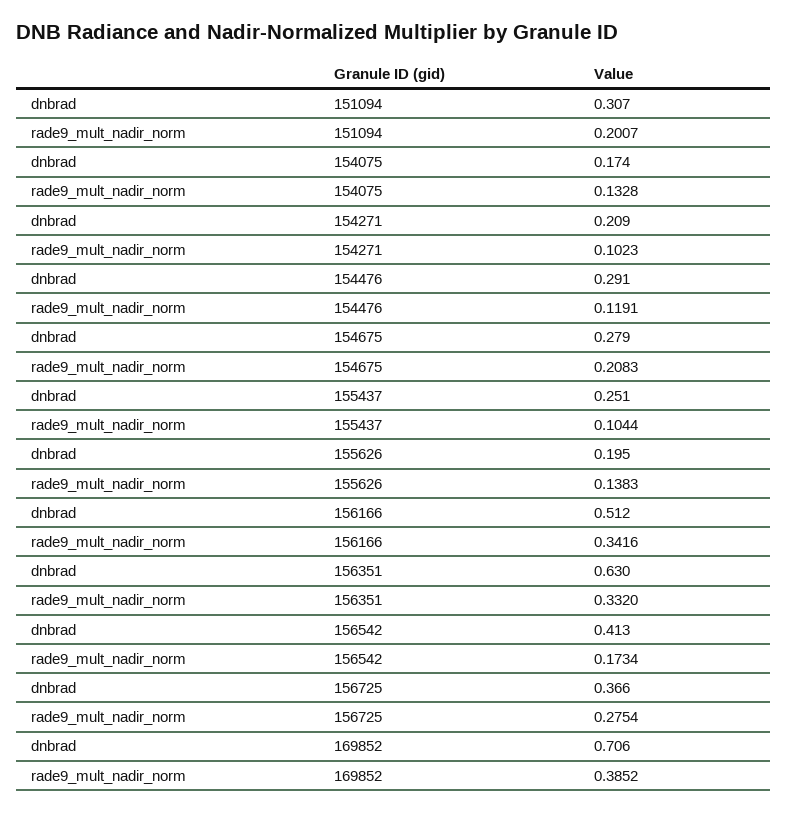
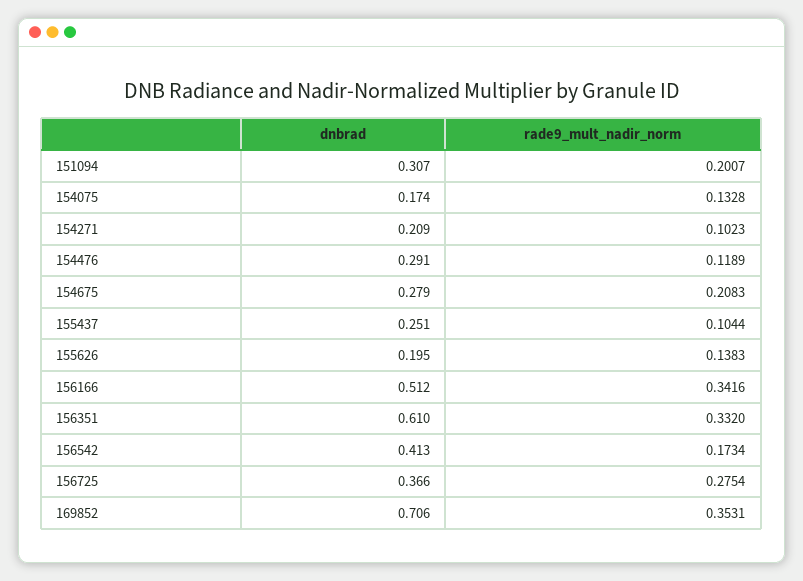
rade9_mult_nadir_norm, 154476: 0.1191 -> 0.1189
dnbrad, 156351: 0.63 -> 0.61
rade9_mult_nadir_norm, 169852: 0.3852 -> 0.3531

